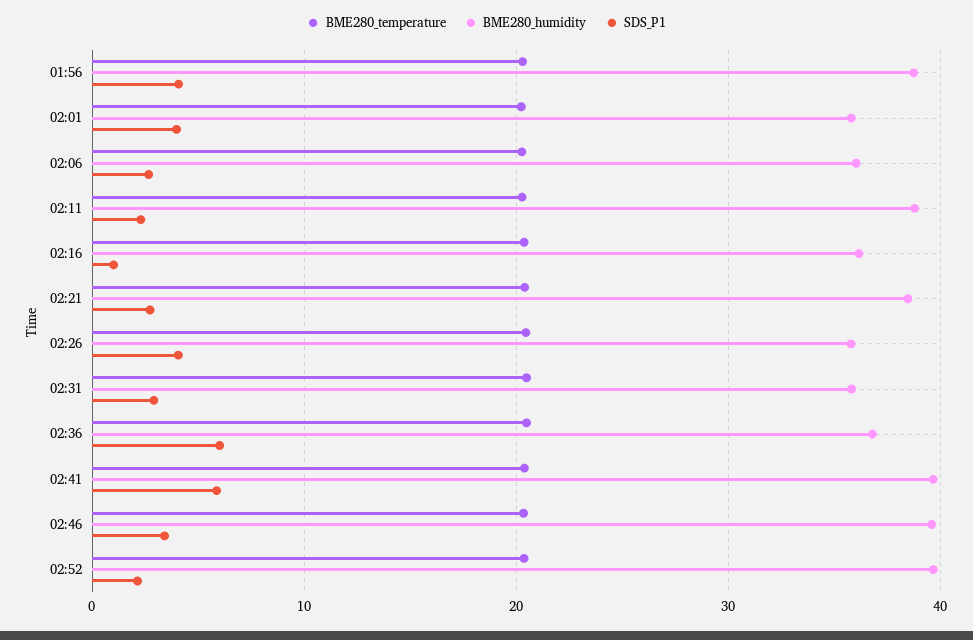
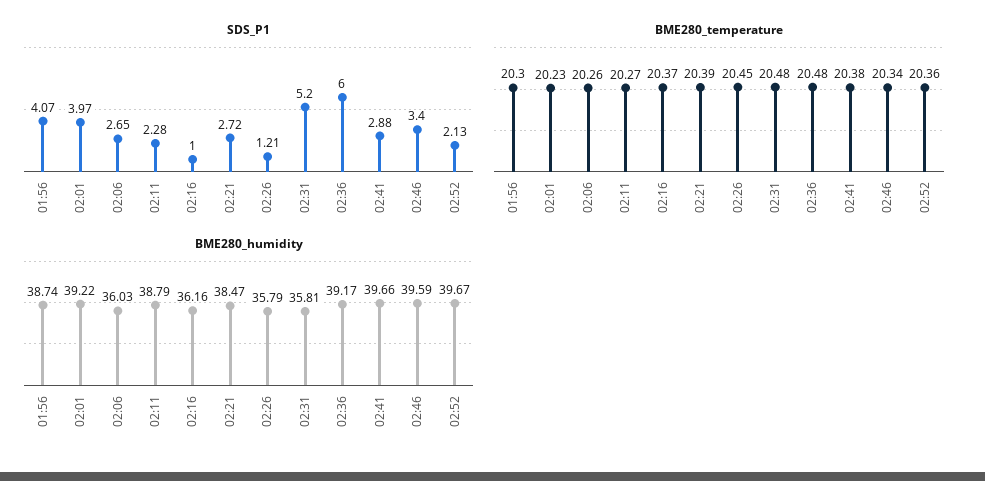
BME280_humidity, 02:01: 36 -> 39.22
SDS_P1, 02:26: 4 -> 1.21
SDS_P1, 02:31: 3 -> 5.2
BME280_humidity, 02:36: 37 -> 39.17
SDS_P1, 02:41: 6 -> 2.88

